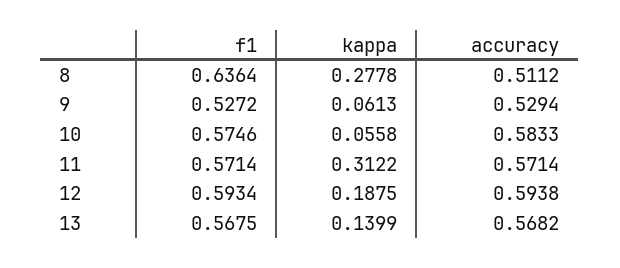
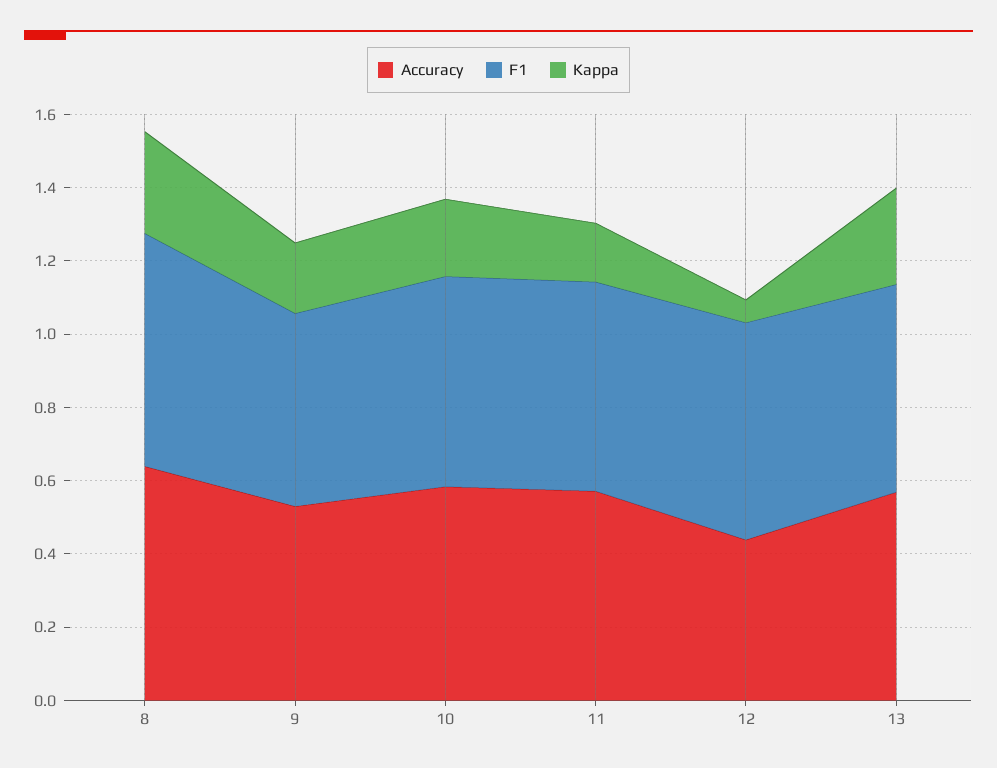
accuracy, 8: 0.5112 -> 0.65
kappa, 9: 0.0613 -> 0.2
kappa, 10: 0.0558 -> 0.2
kappa, 11: 0.3122 -> 0.15
kappa, 12: 0.1875 -> 0.05
accuracy, 12: 0.5938 -> 0.45
kappa, 13: 0.1399 -> 0.25

